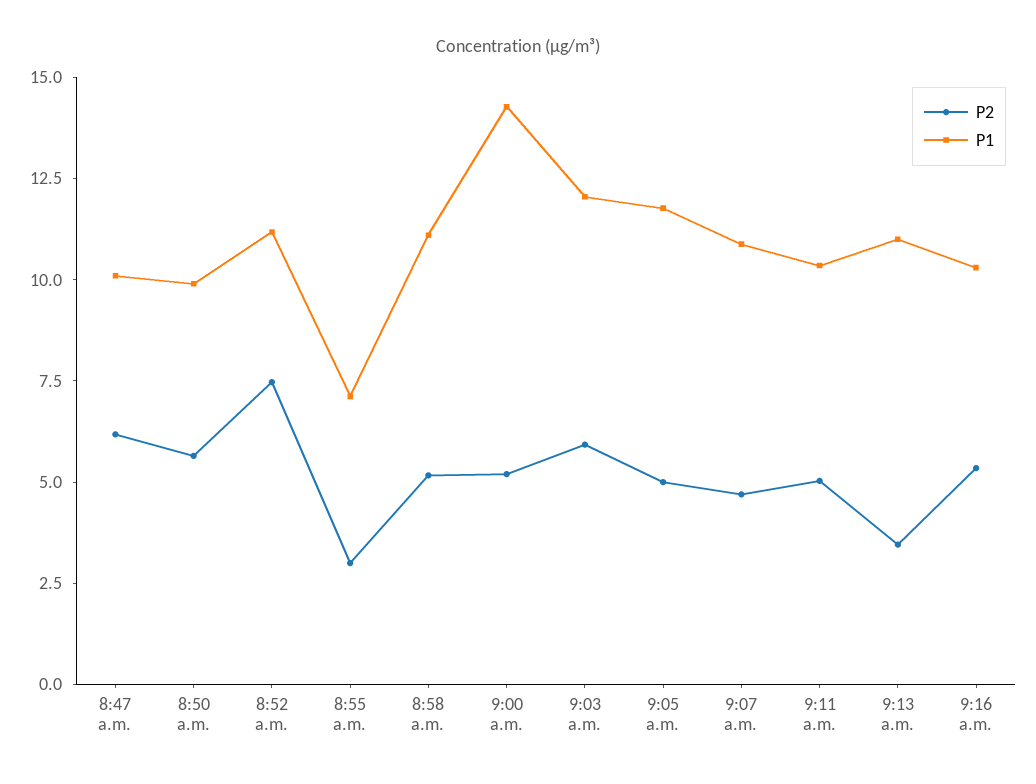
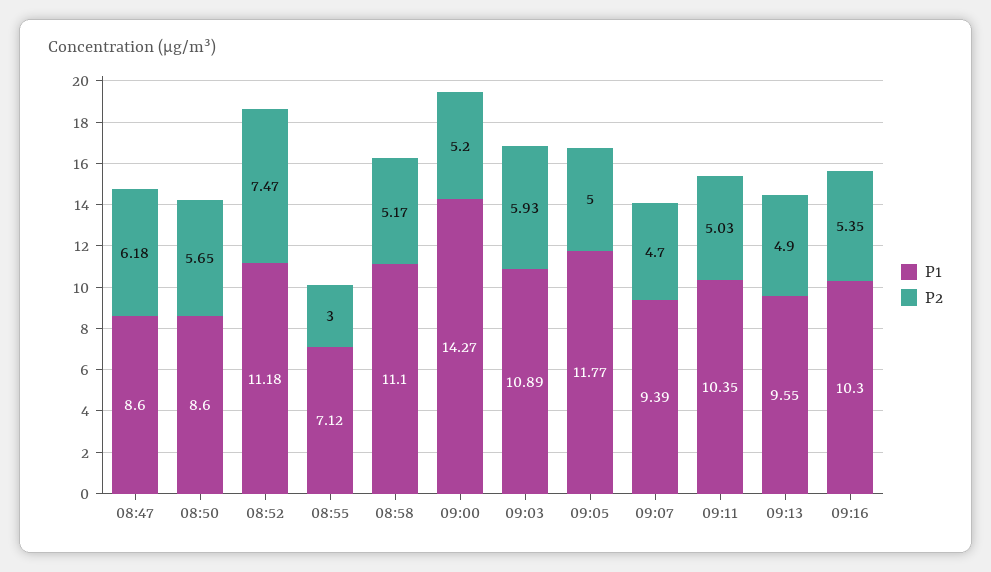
P1, 8:47 a.m.: 10 -> 8.6
P1, 8:50 a.m.: 10 -> 8.6
P1, 9:03 a.m.: 12 -> 10.89
P1, 9:07 a.m.: 11 -> 9.39
P2, 9:13 a.m.: 3.5 -> 4.9
P1, 9:13 a.m.: 11 -> 9.55

